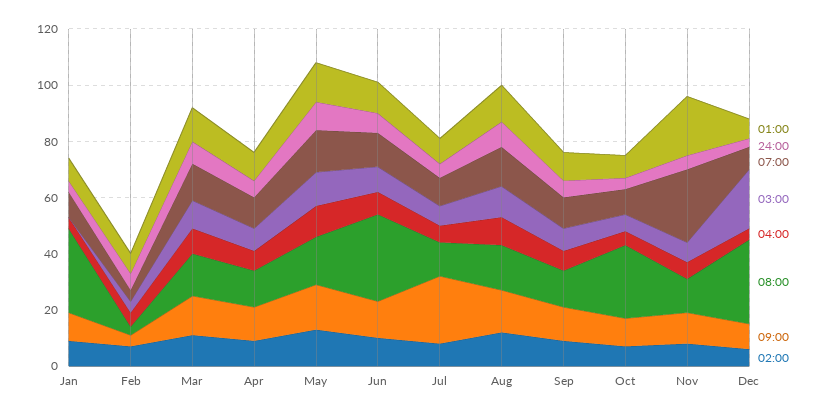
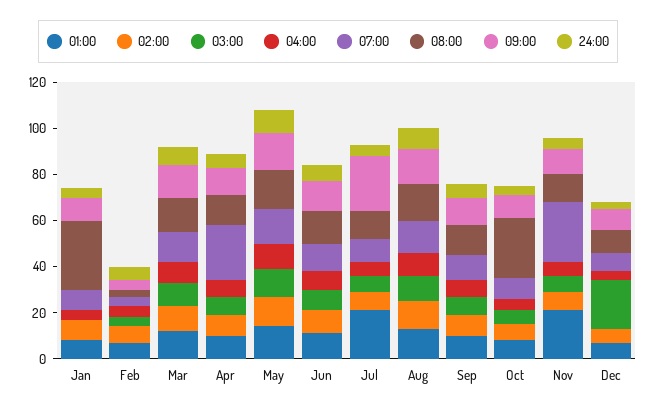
07:00, Apr: 10 -> 25
08:00, Jun: 30 -> 15
01:00, Jul: 10 -> 20
08:00, Dec: 30 -> 10

